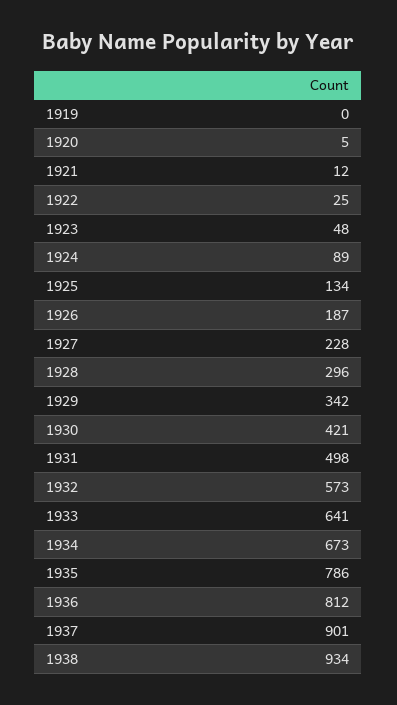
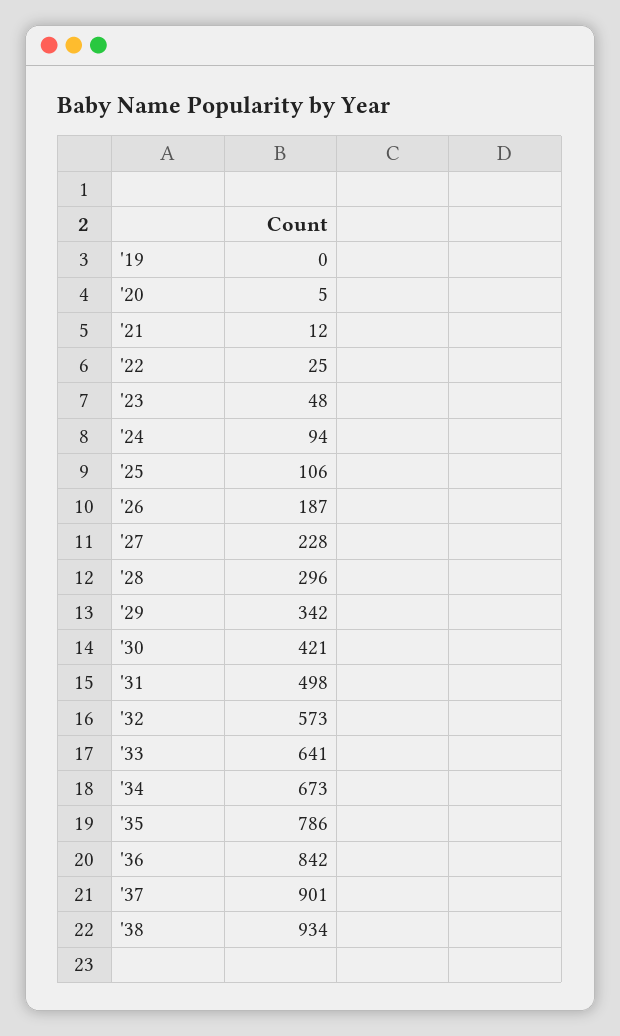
1924: 89 -> 94
1925: 134 -> 106
1936: 812 -> 842

